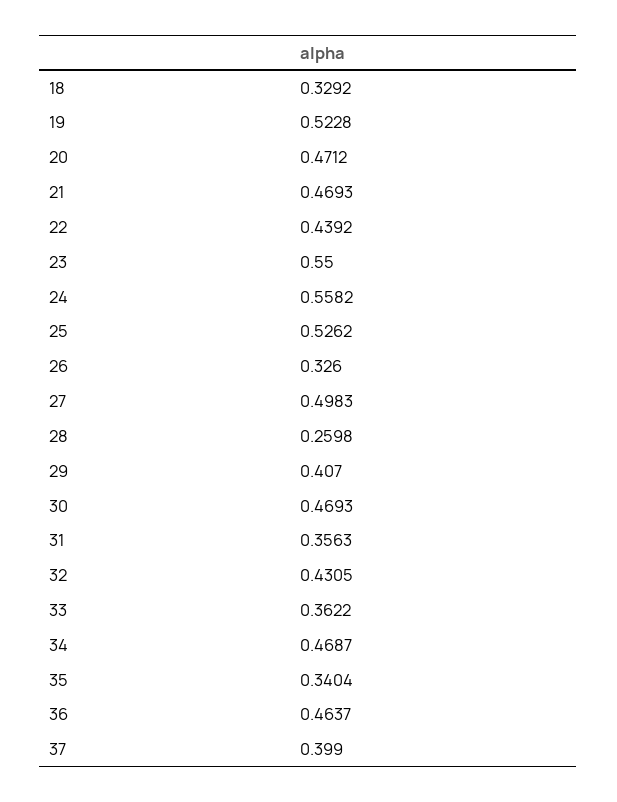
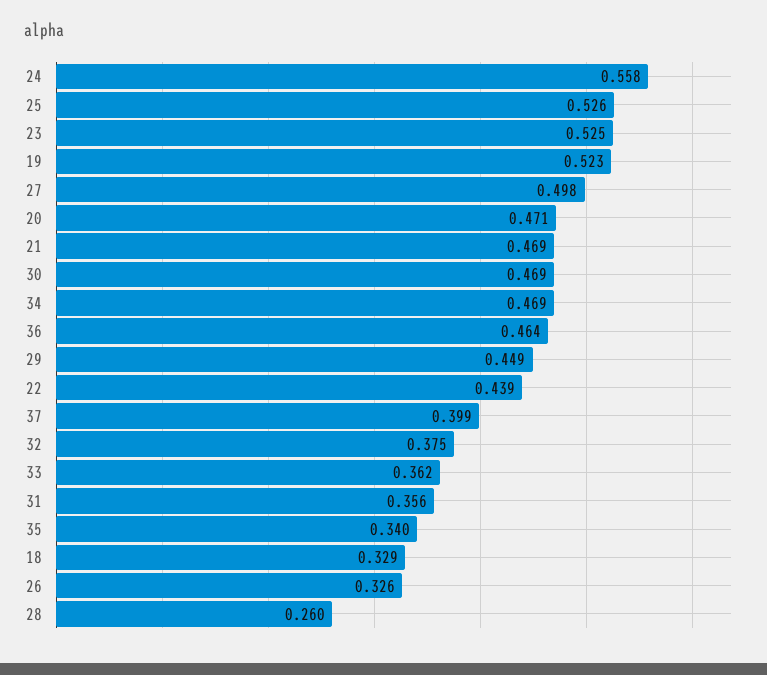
23: 0.55 -> 0.525
29: 0.407 -> 0.449
32: 0.4305 -> 0.375

